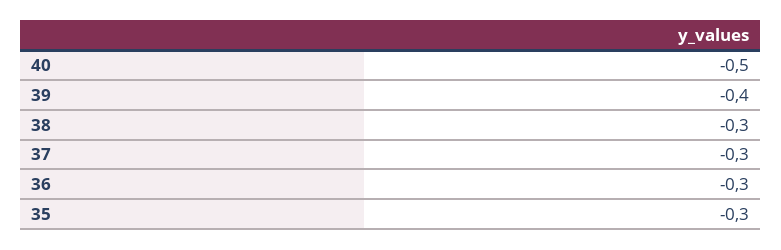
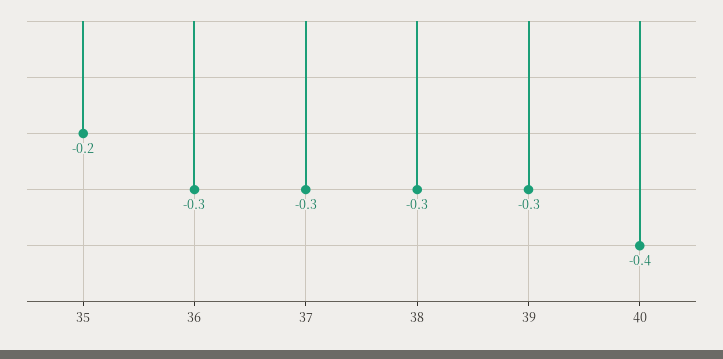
40: -0.5 -> -0.4
39: -0.4 -> -0.3
35: -0.3 -> -0.2

